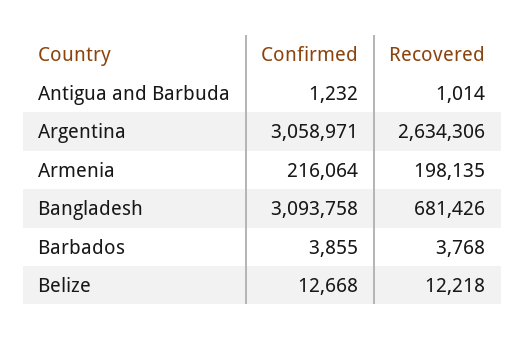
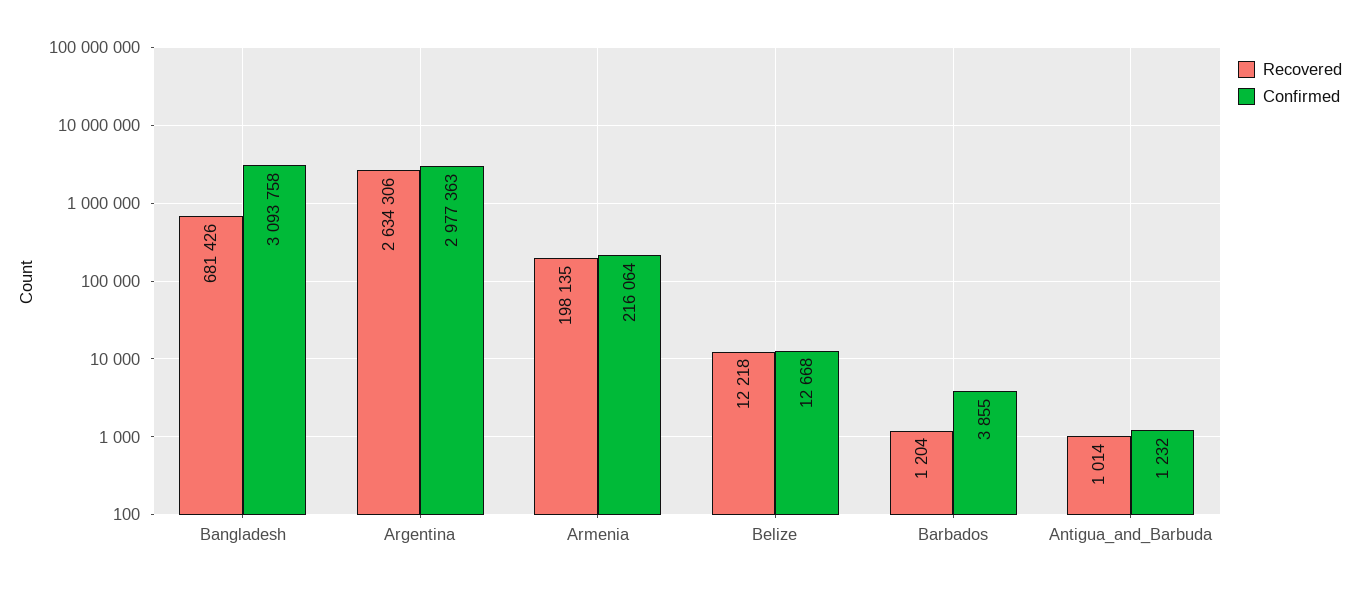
Confirmed, Argentina: 3058971 -> 2977363
Recovered, Barbados: 3768 -> 1204

